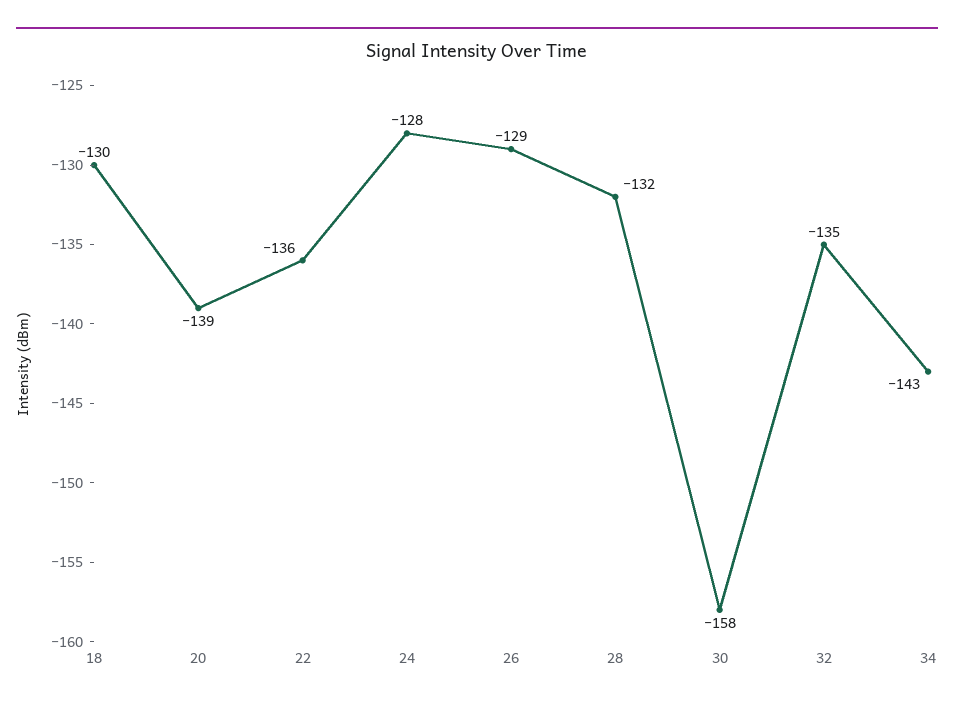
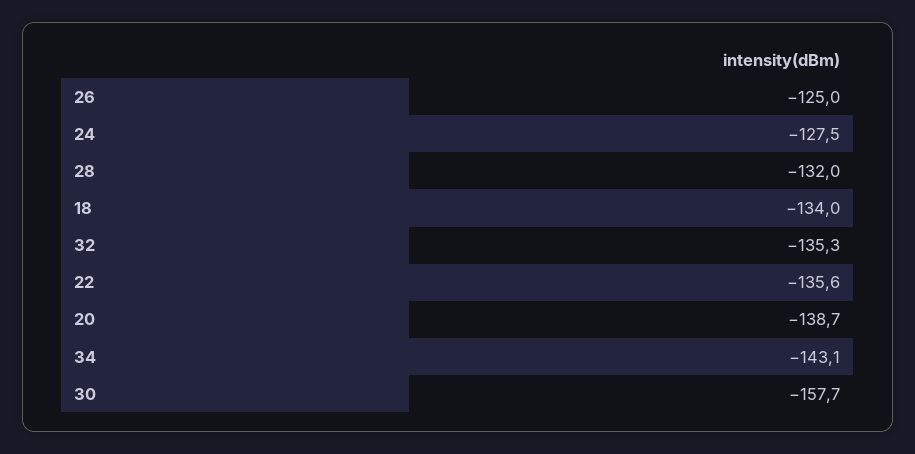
18: -130 -> -134
26: -129 -> -125

